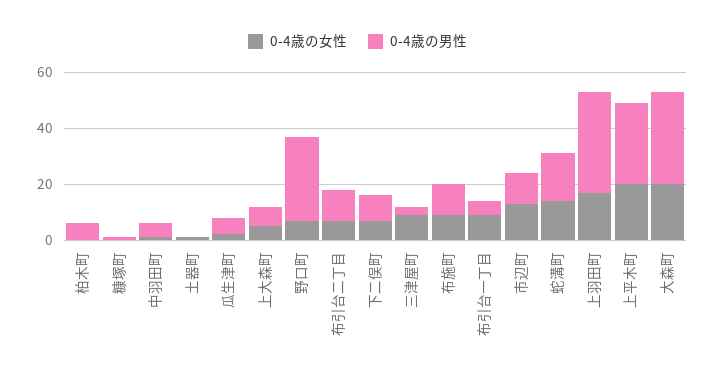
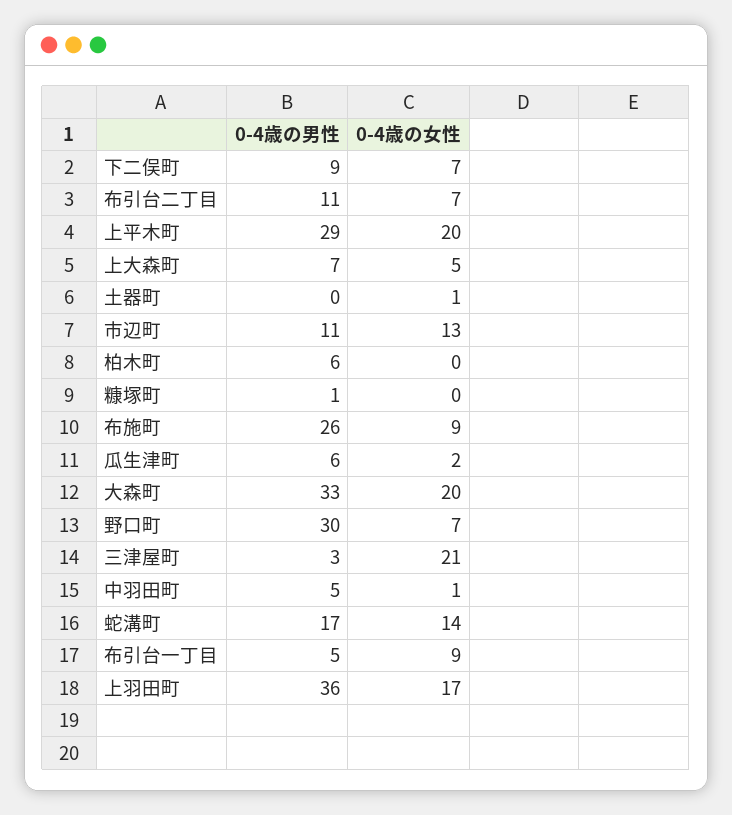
0-4歳の女性, 三津屋町: 10 -> 21
0-4歳の男性, 布施町: 10 -> 26

